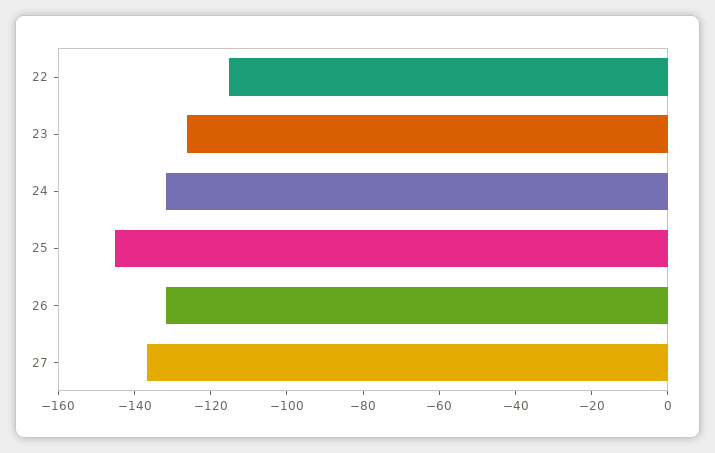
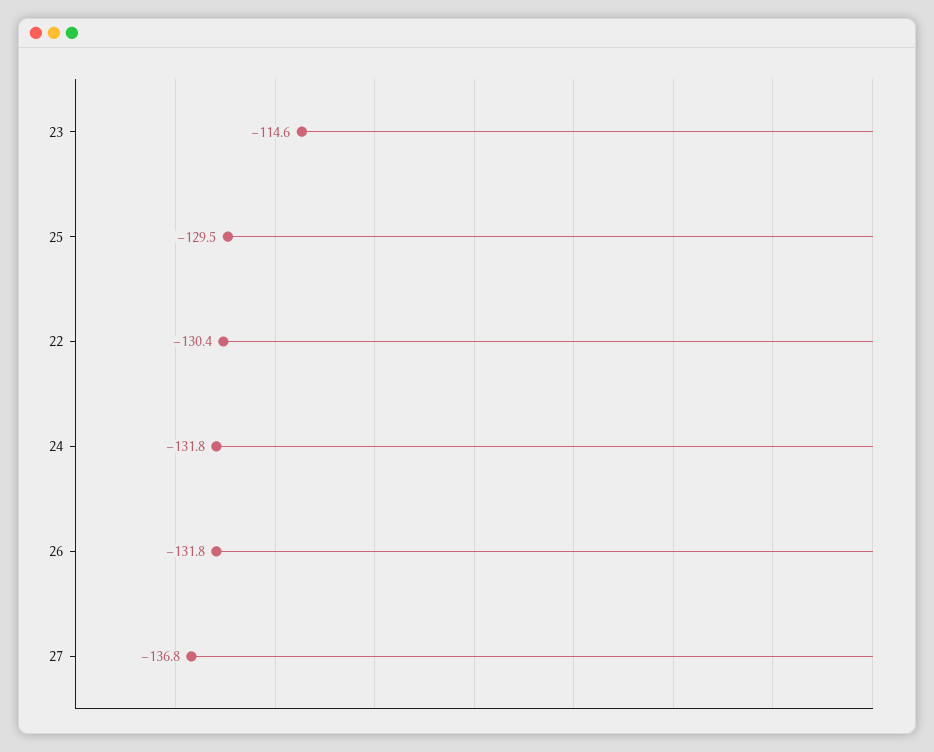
22: -115 -> -130.4
23: -125 -> -114.6
25: -145 -> -129.5

